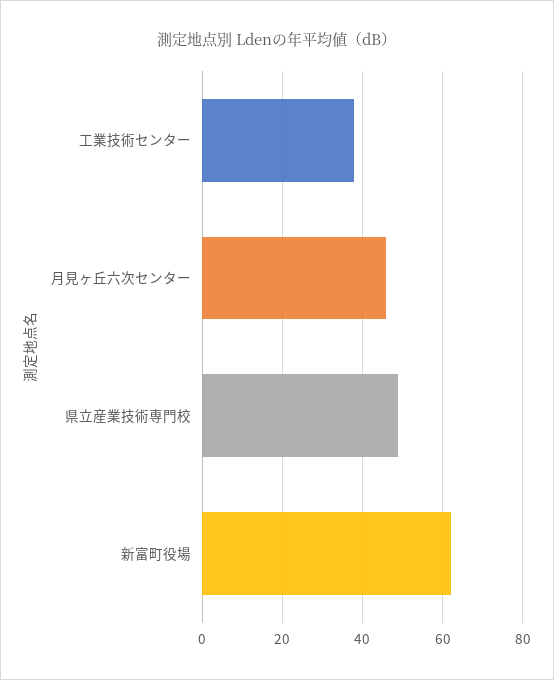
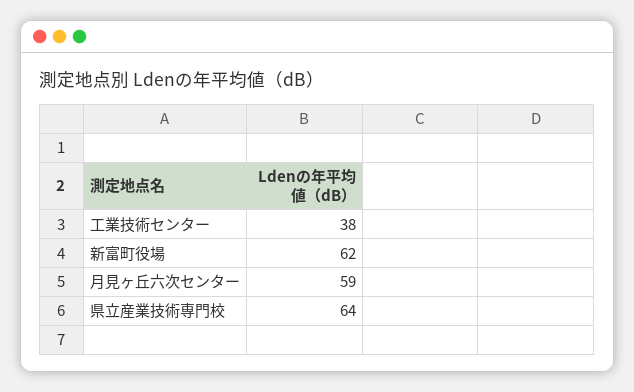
月見ヶ丘六次センター: 45 -> 59
県立産業技術専門校: 50 -> 64

